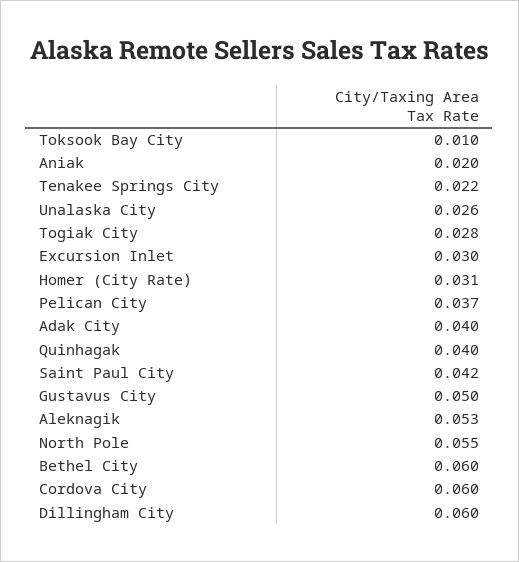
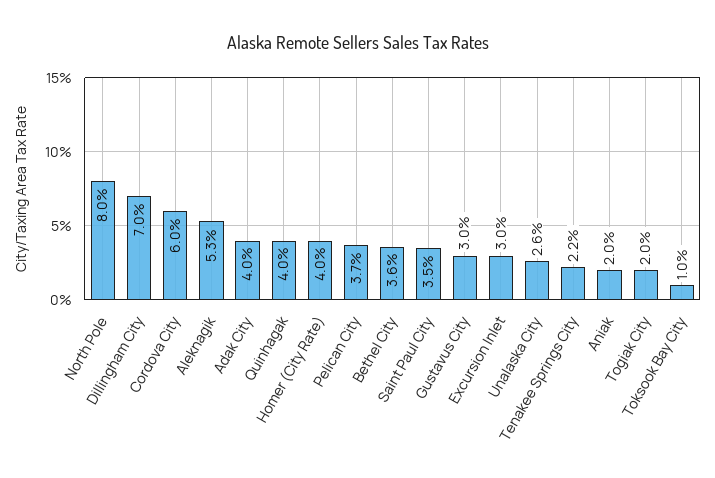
Togiak City: 0.028 -> 0.02
Homer (City Rate): 0.031 -> 0.04
Saint Paul City: 0.042 -> 0.035
Gustavus City: 0.05 -> 0.03
North Pole: 0.055 -> 0.08
Bethel City: 0.06 -> 0.036
Dillingham City: 0.06 -> 0.07

